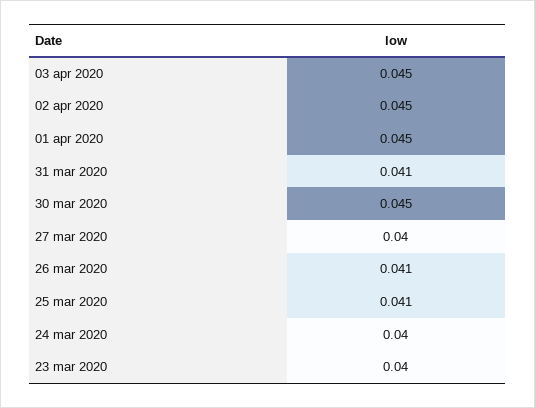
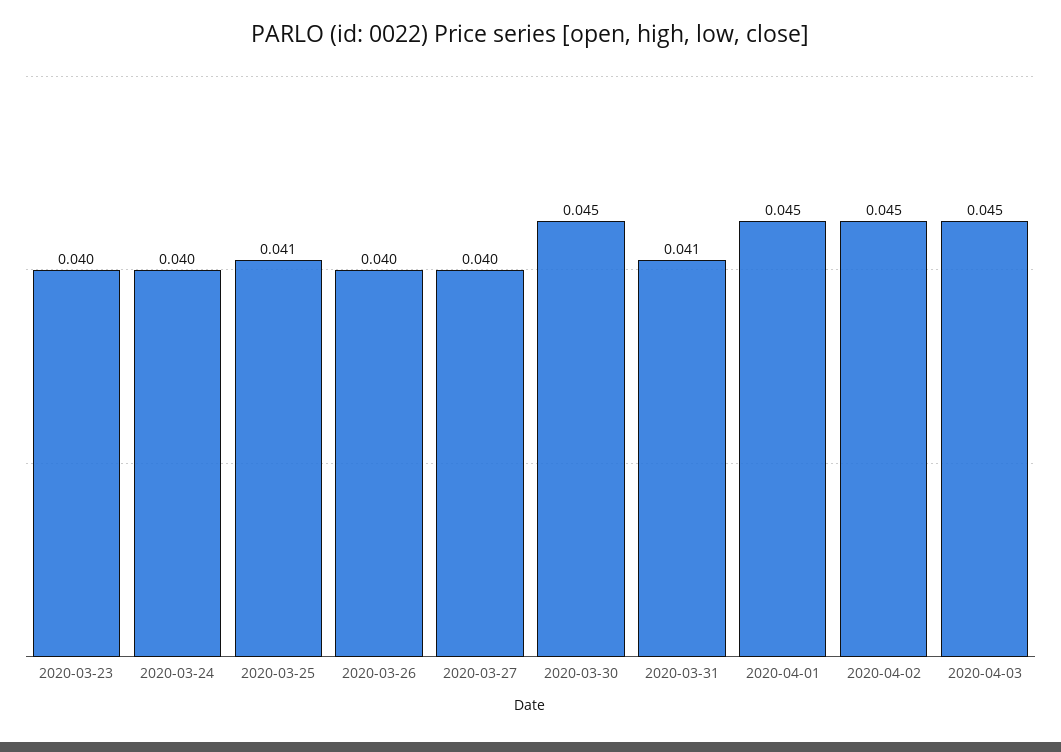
26 mar 2020: 0.041 -> 0.04

